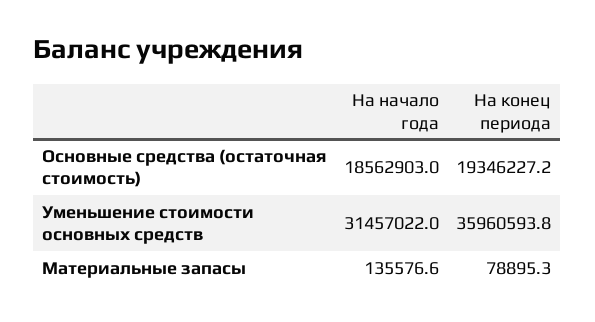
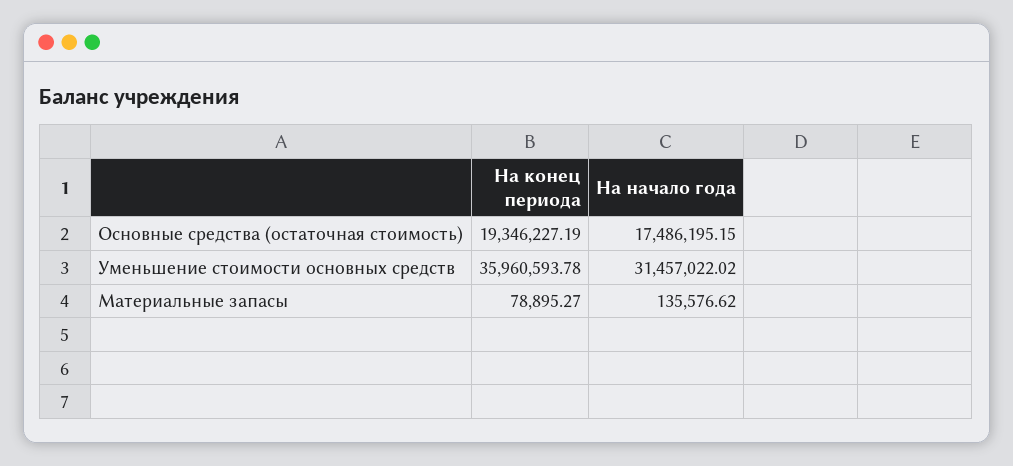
На начало года, Основные средства (остаточная стоимость): 18562903 -> 17486195.15

